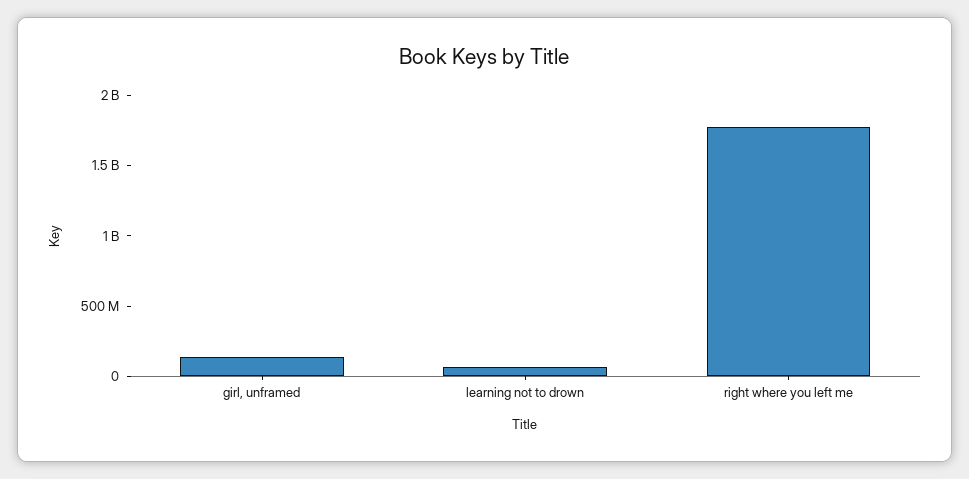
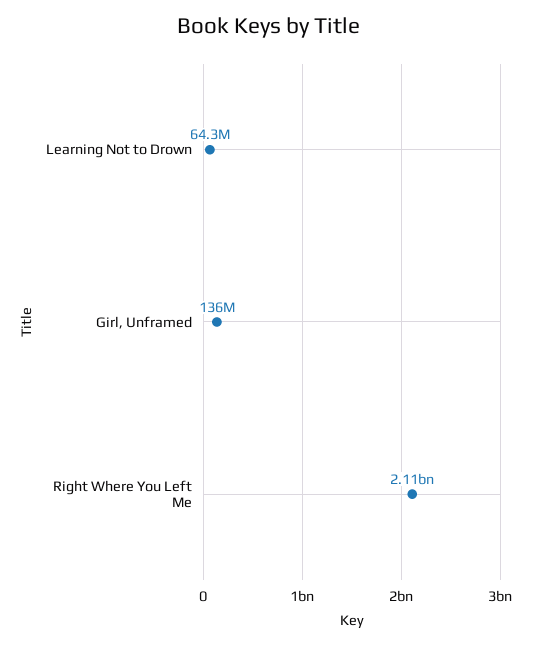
right where you left me: 1800000000 -> 2110000000

